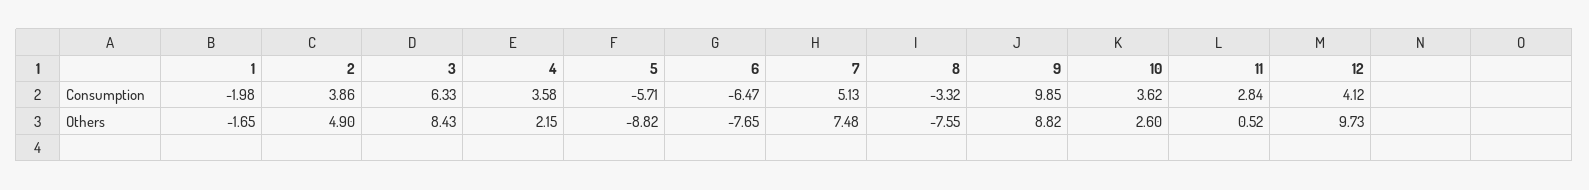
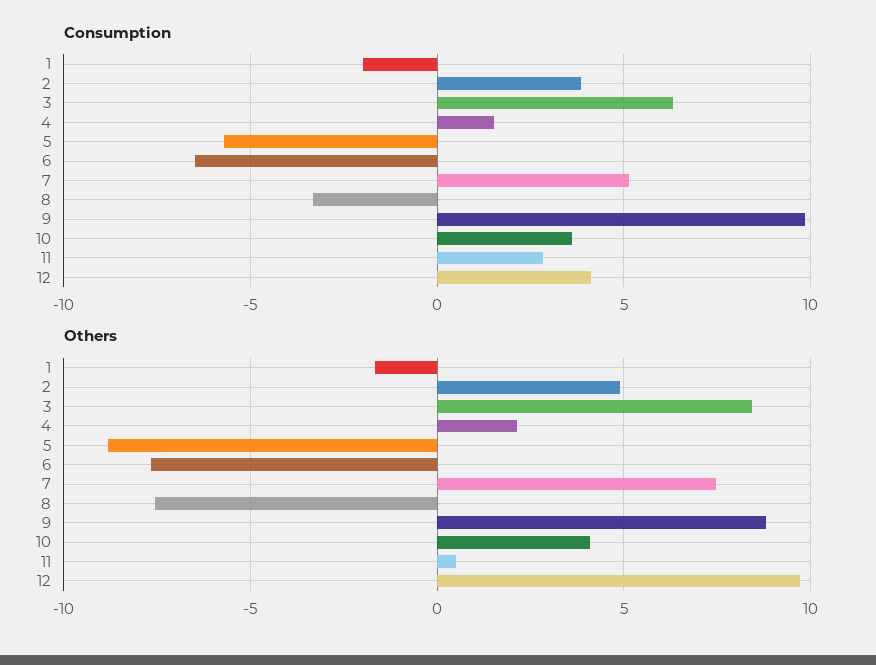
Consumption, 4: 3.58 -> 1.5
Others, 10: 2.6 -> 4

